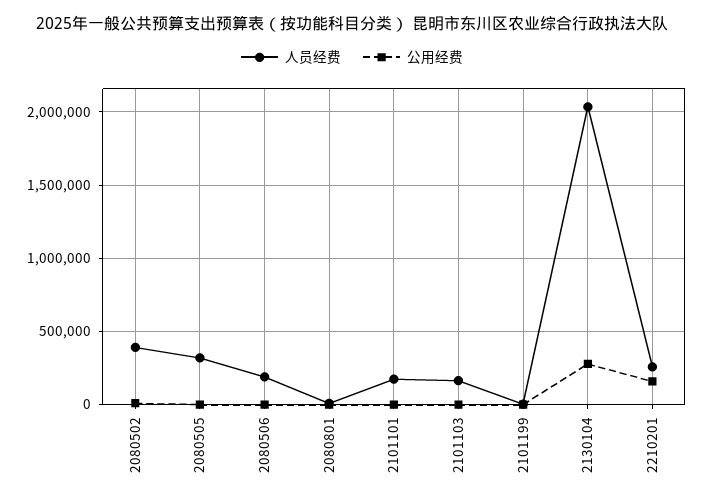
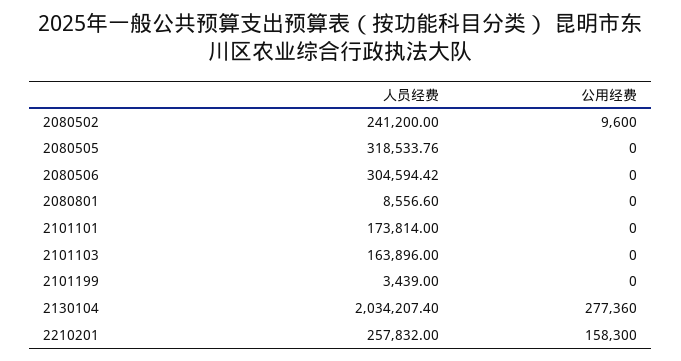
人员经费, 2080502: 400000 -> 241200
人员经费, 2080506: 200000 -> 304594.42

